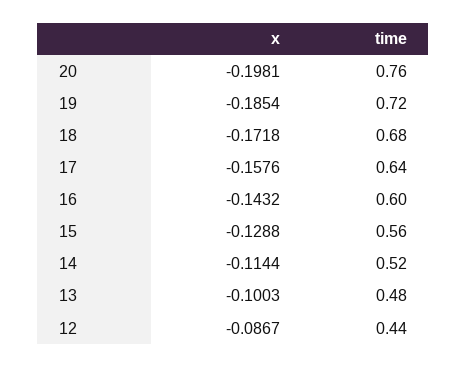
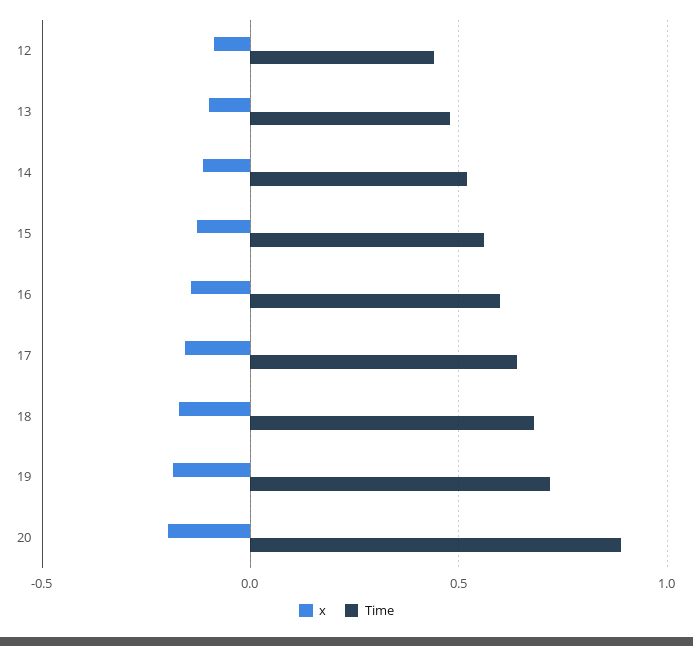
time, 20: 0.76 -> 0.9

